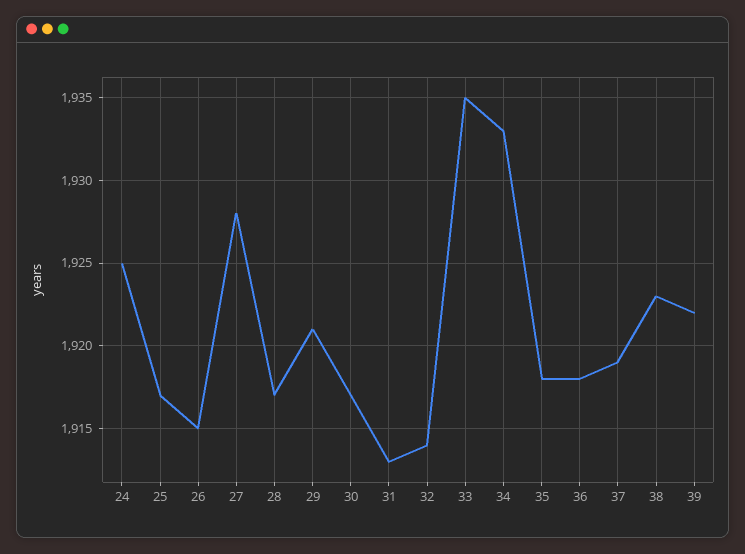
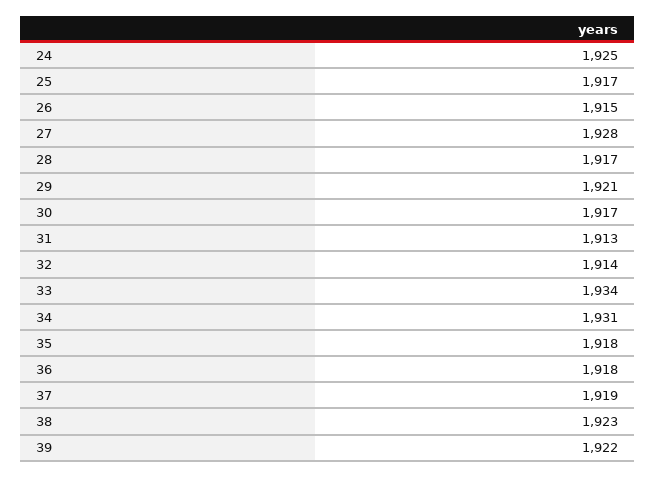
33: 1935 -> 1934
34: 1933 -> 1931

